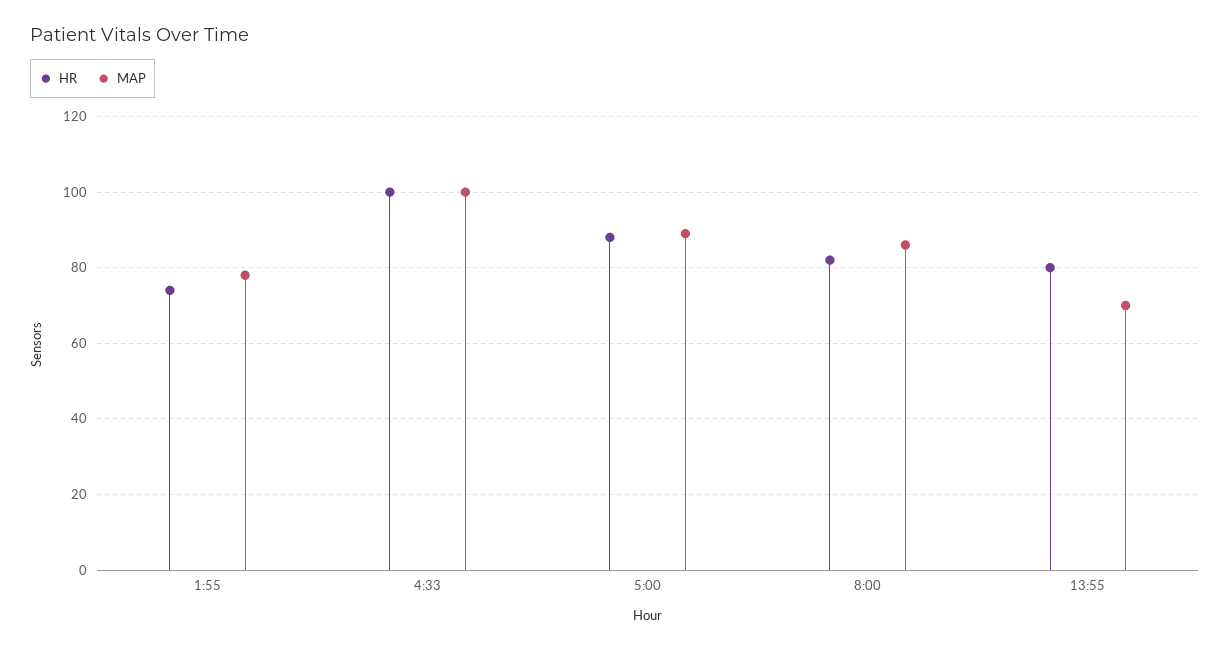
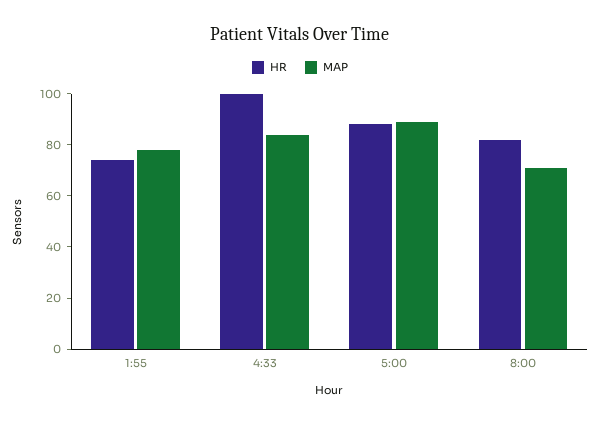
MAP, 4:33: 100 -> 85
MAP, 8:00: 85 -> 70
HR, 13:55: 80 -> none
MAP, 13:55: 70 -> none

